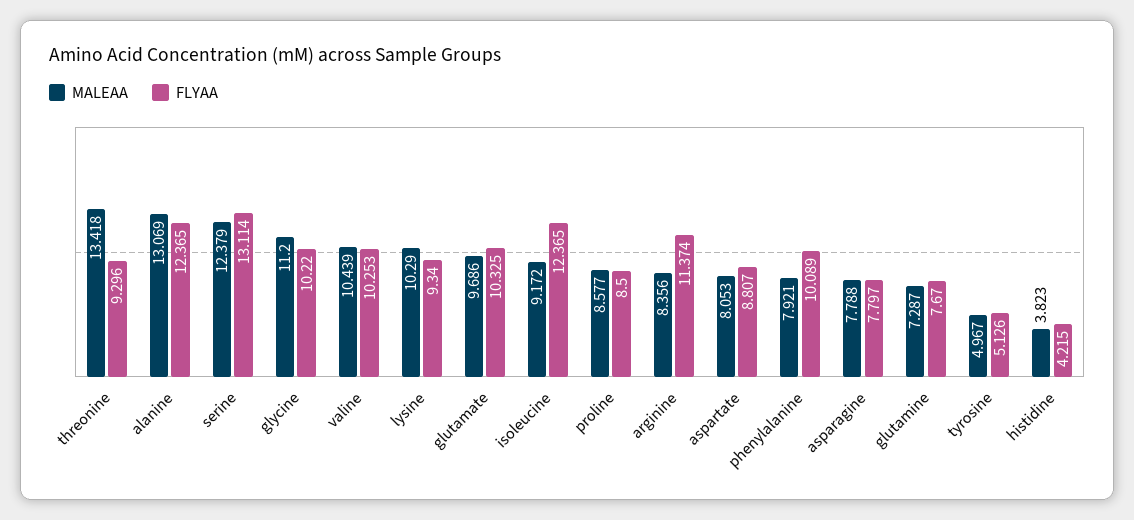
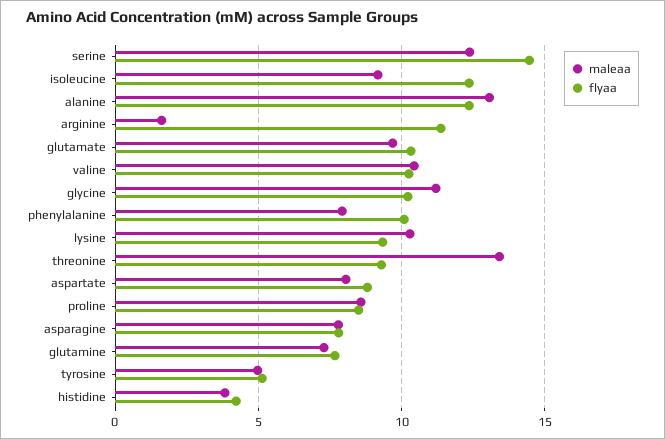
FLYAA, serine: 13.114 -> 14.5
MALEAA, arginine: 8.356 -> 1.5

